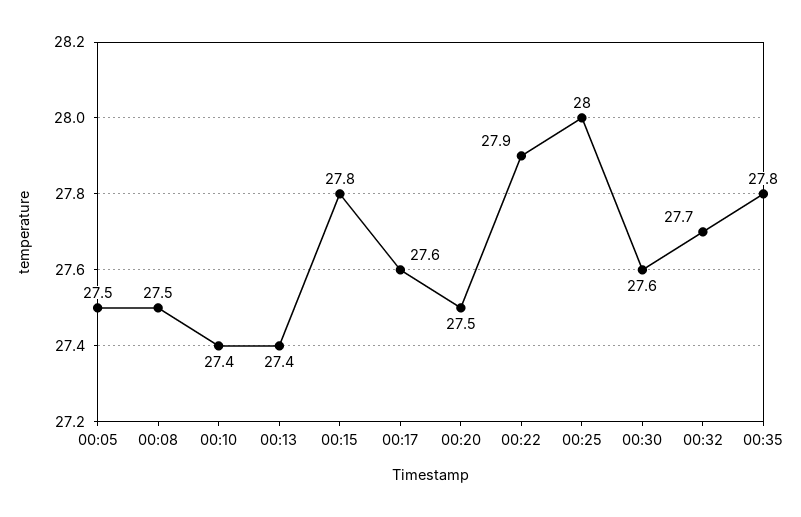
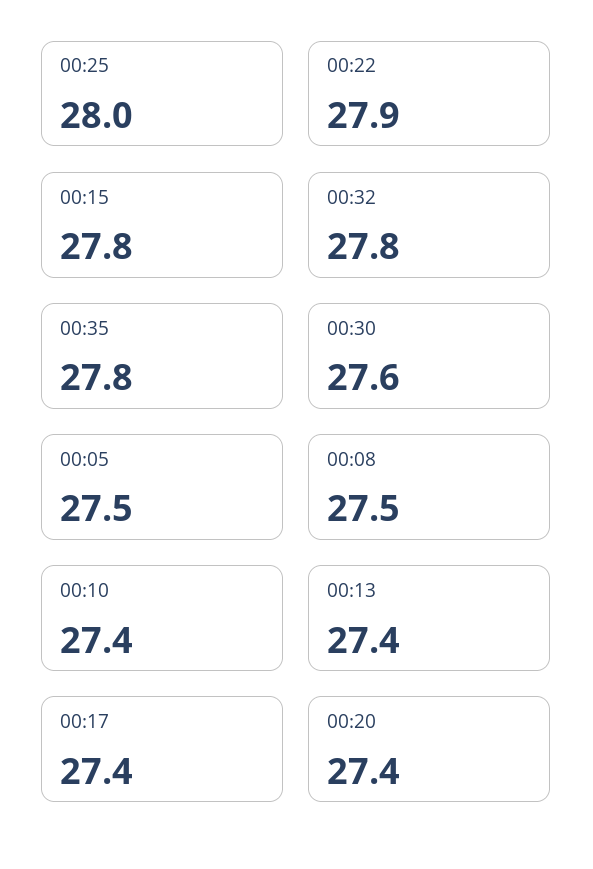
00:17: 27.6 -> 27.4
00:20: 27.5 -> 27.4
00:32: 27.7 -> 27.8

